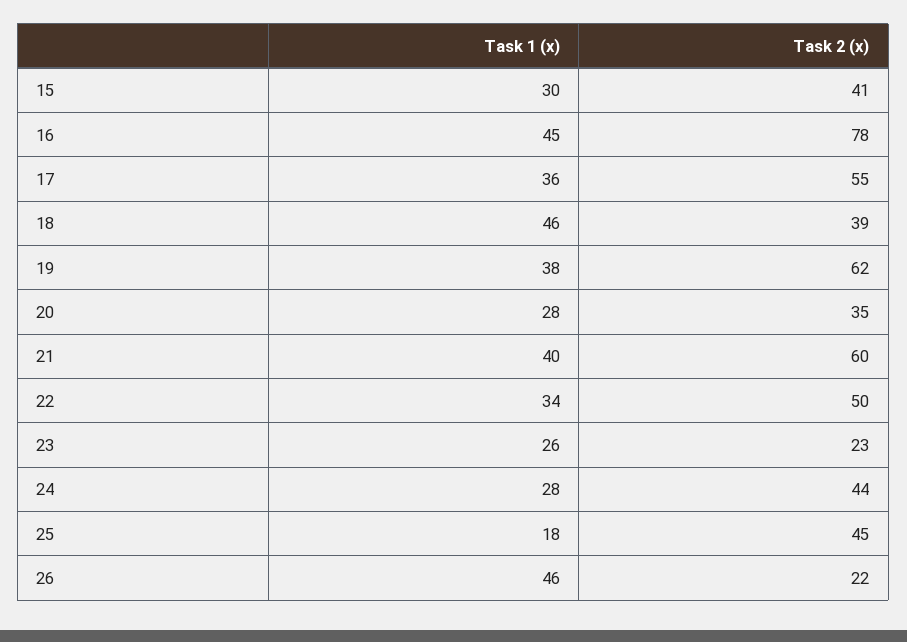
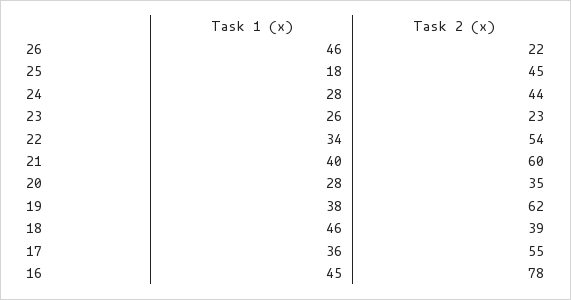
Task 1 (x), 15: 30 -> none
Task 2 (x), 15: 41 -> none
Task 2 (x), 22: 50 -> 54

